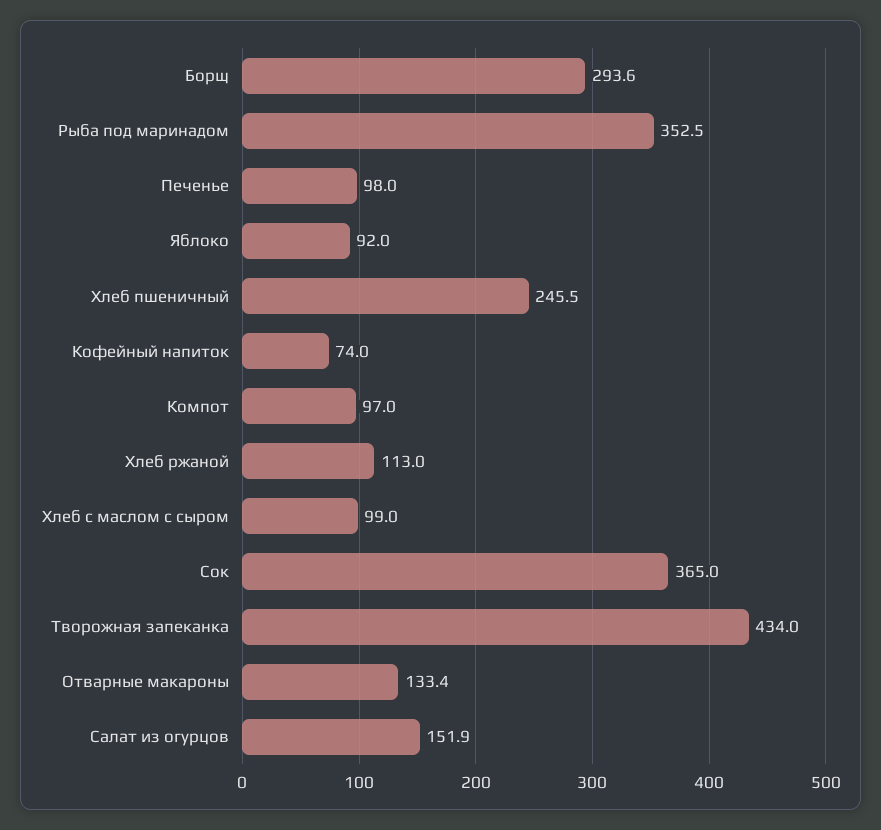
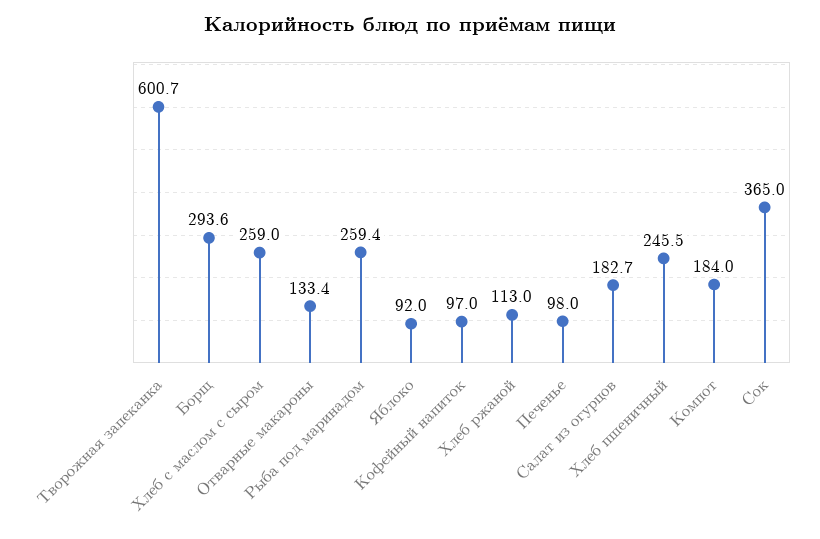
Рыба под маринадом: 352.5 -> 259.4
Кофейный напиток: 74 -> 97
Компот: 97 -> 184
Хлеб с маслом с сыром: 99 -> 259
Творожная запеканка: 434 -> 600.7
Салат из огурцов: 151.9 -> 182.7

